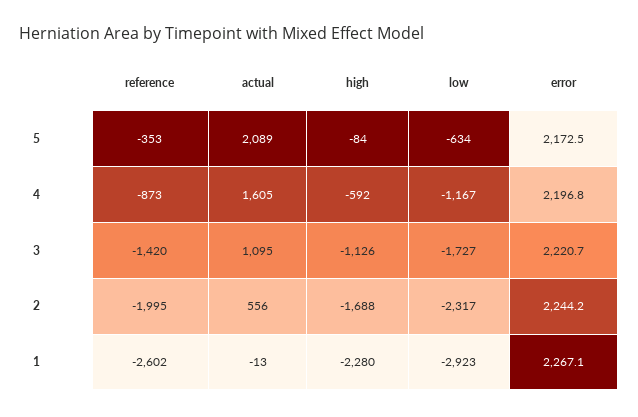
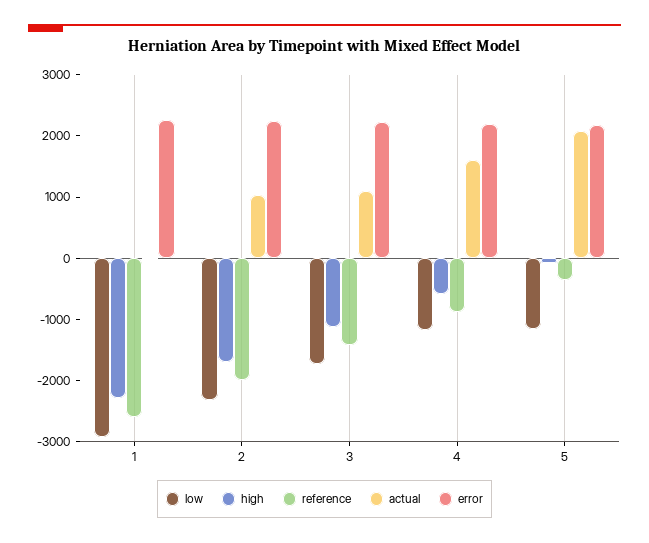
low, 5: -634 -> -1200
actual, 2: 556 -> 1000

